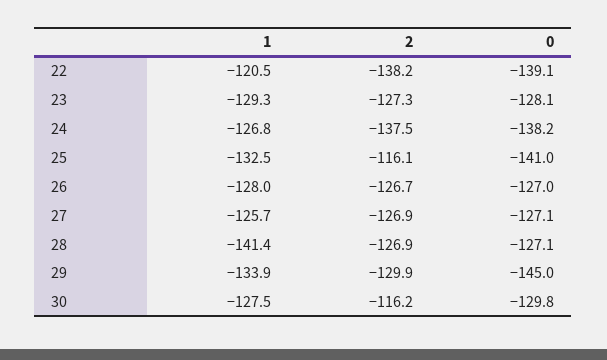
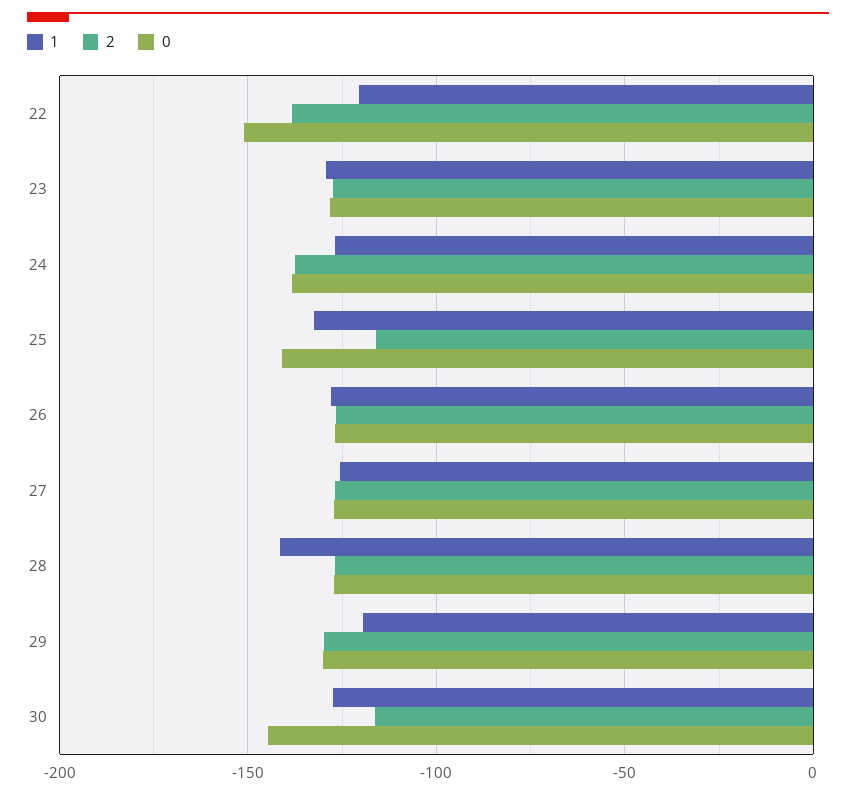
0, 22: -139.1 -> -150
1, 29: -133.9 -> -120
0, 29: -145 -> -130
0, 30: -129.8 -> -145

